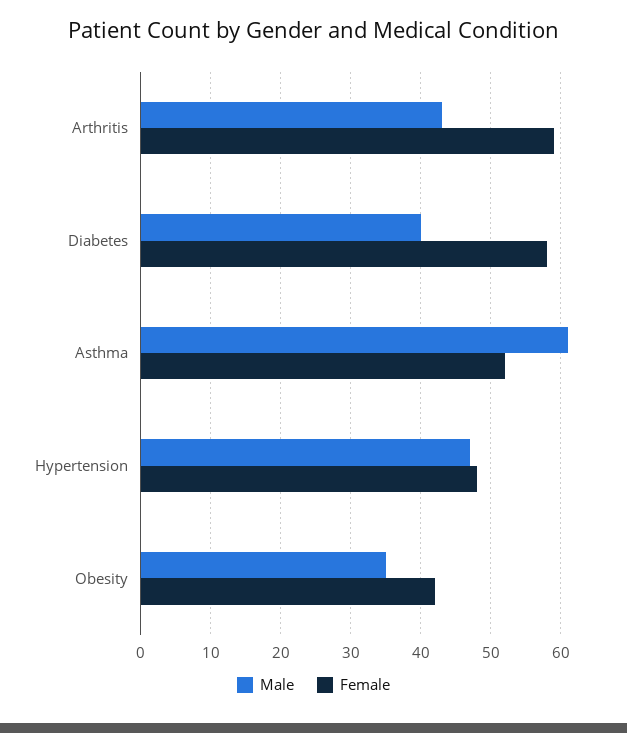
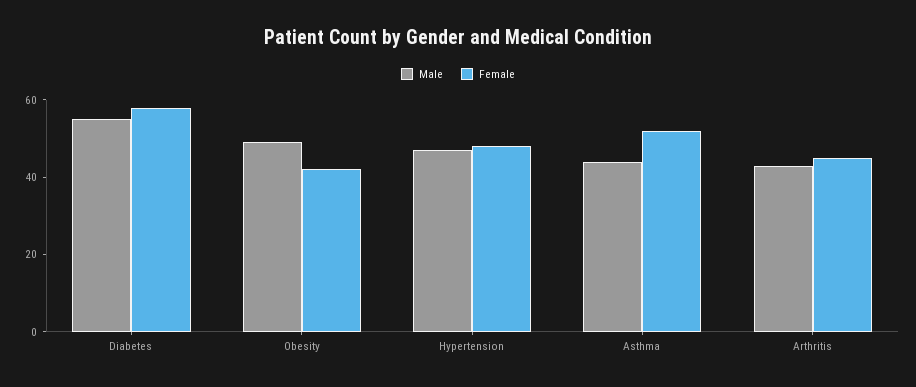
Female, Arthritis: 59 -> 45
Male, Diabetes: 40 -> 55
Male, Asthma: 61 -> 45
Male, Obesity: 35 -> 50

